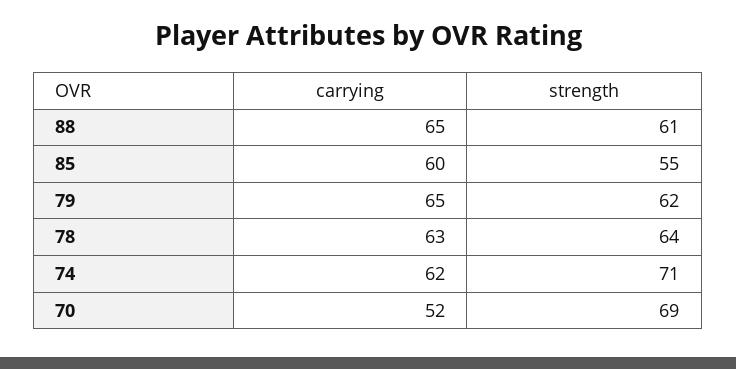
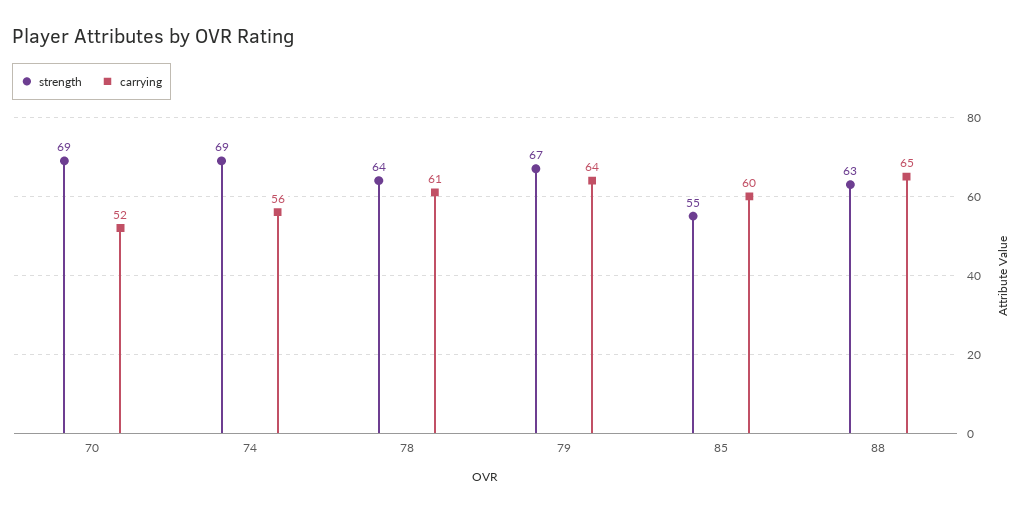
strength, 88: 61 -> 63
carrying, 79: 65 -> 64
strength, 79: 62 -> 67
carrying, 78: 63 -> 61
carrying, 74: 62 -> 56
strength, 74: 71 -> 69

